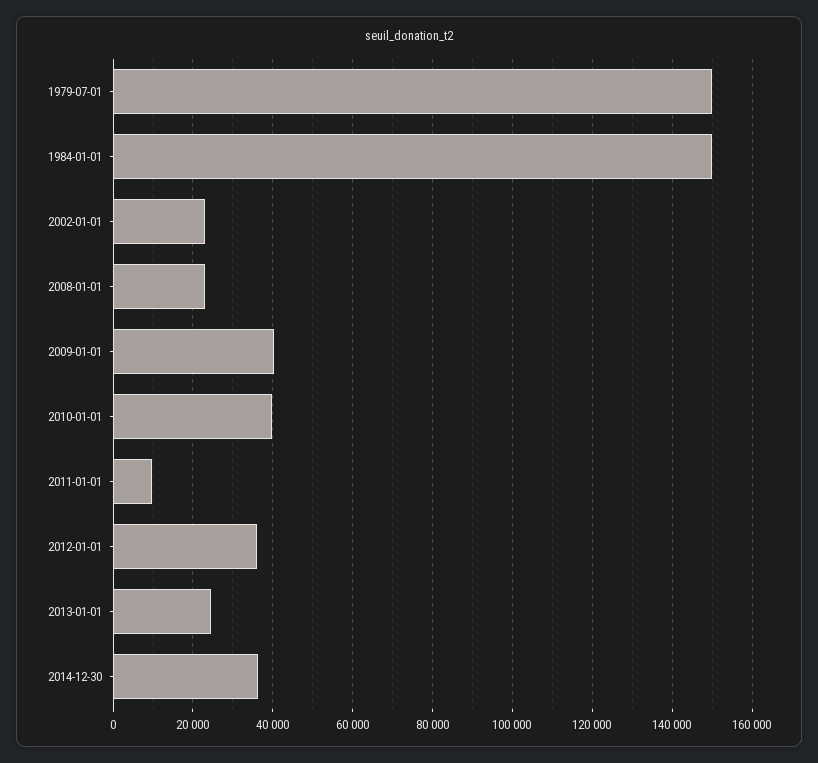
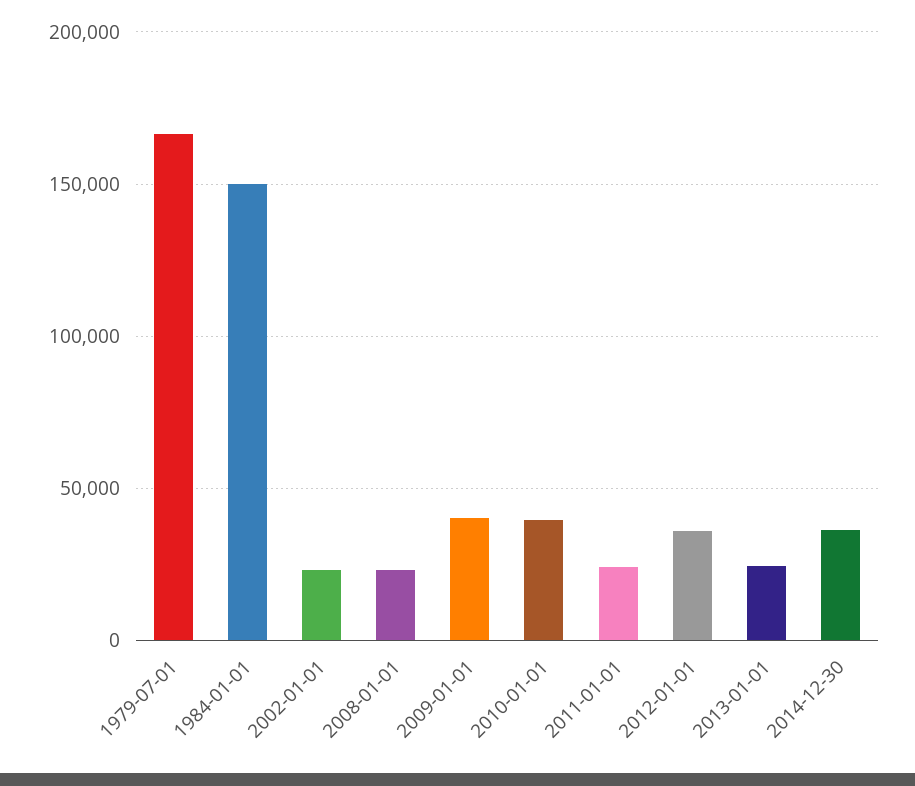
1979-07-01: 150000 -> 165000
2011-01-01: 10000 -> 25000

